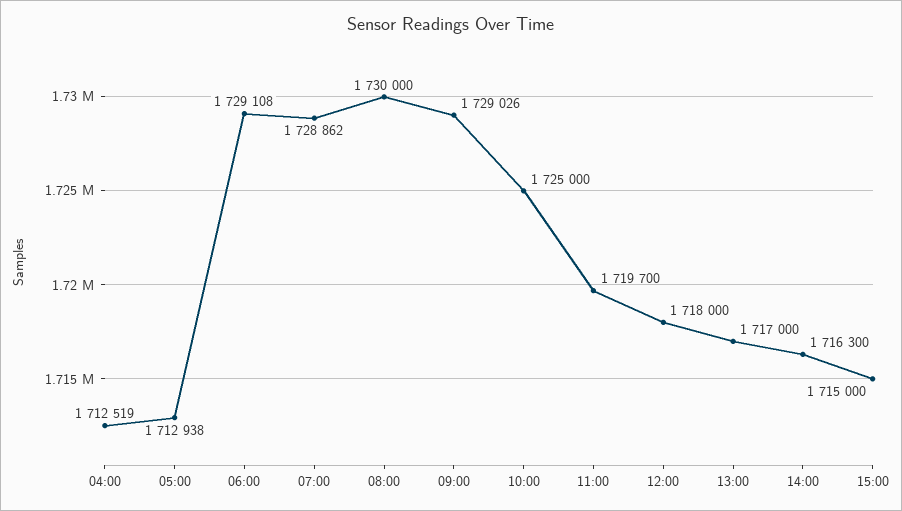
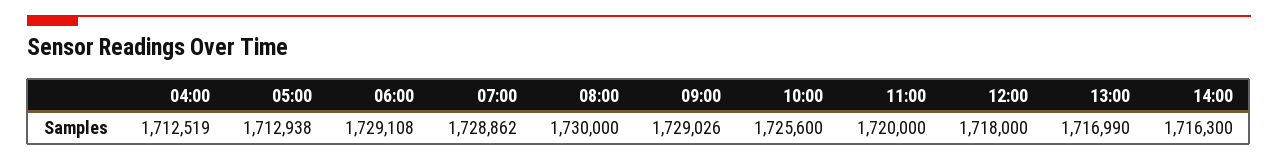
10:00: 1725000 -> 1725600
11:00: 1719700 -> 1720000
13:00: 1717000 -> 1716990
15:00: 1715000 -> none

